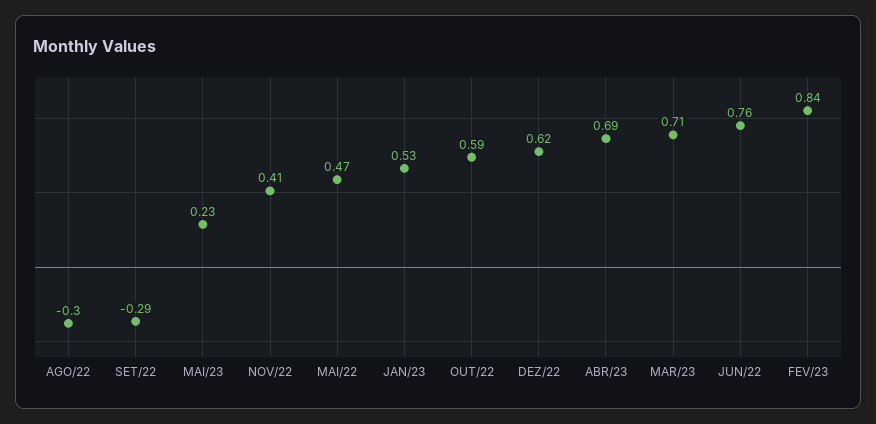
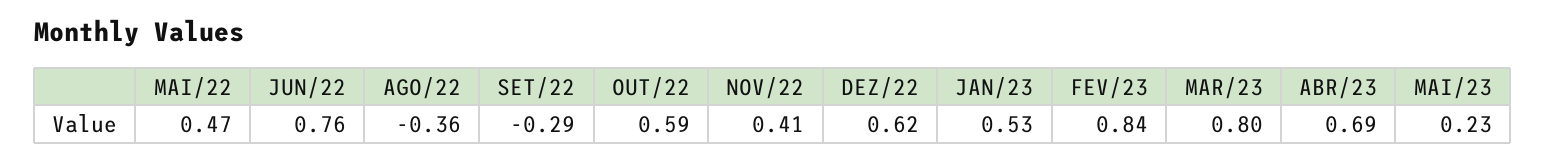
AGO/22: -0.3 -> -0.36
MAR/23: 0.71 -> 0.8

